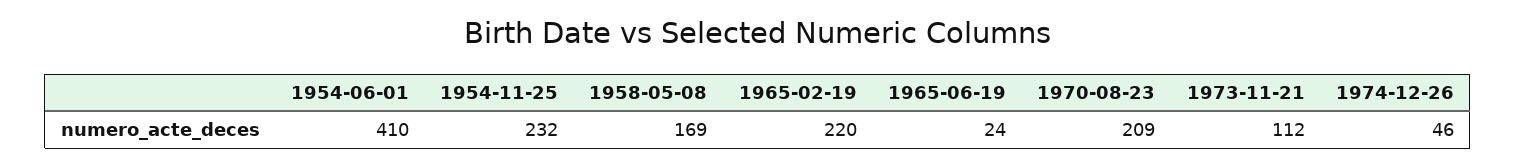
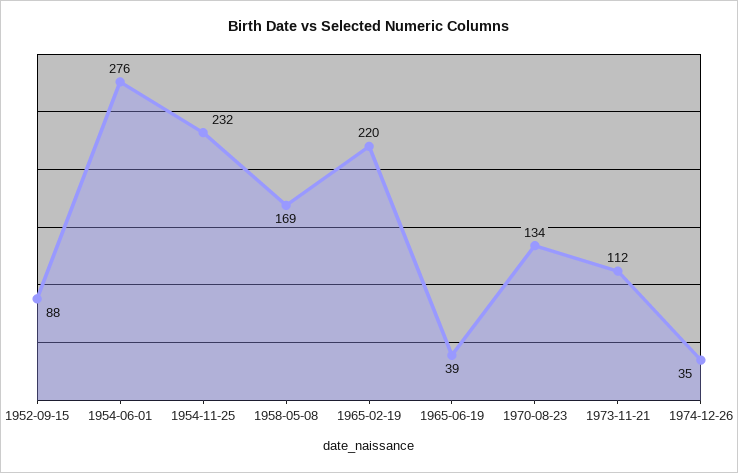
1954-06-01: 410 -> 276
1965-06-19: 24 -> 39
1970-08-23: 209 -> 134
1974-12-26: 46 -> 35
1952-09-15: none -> 88

